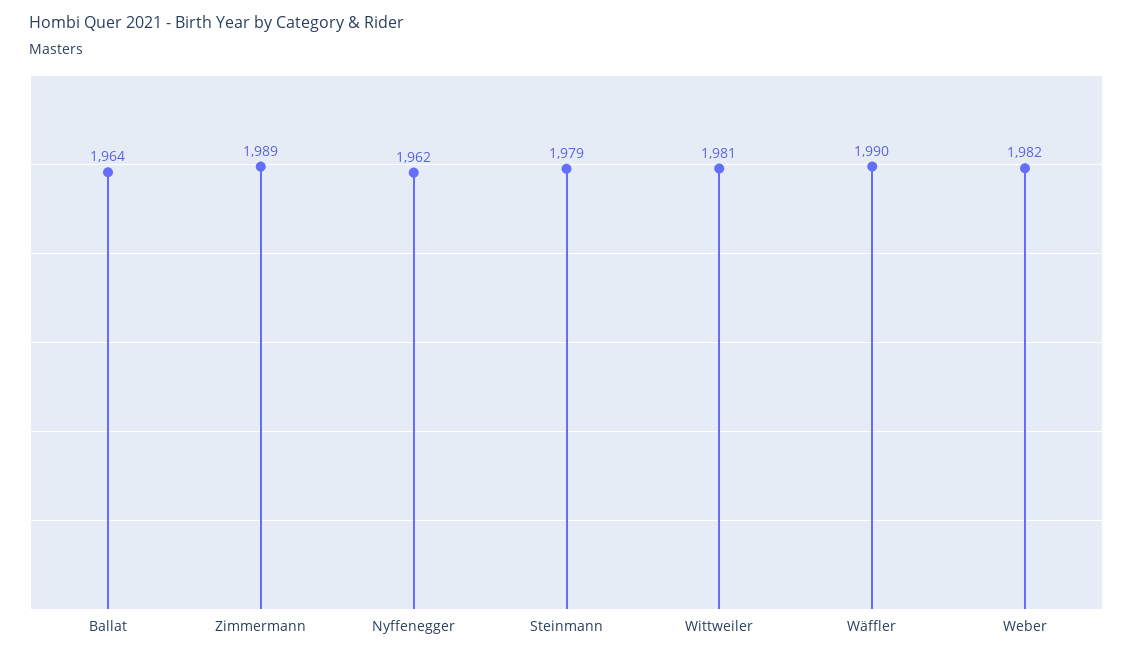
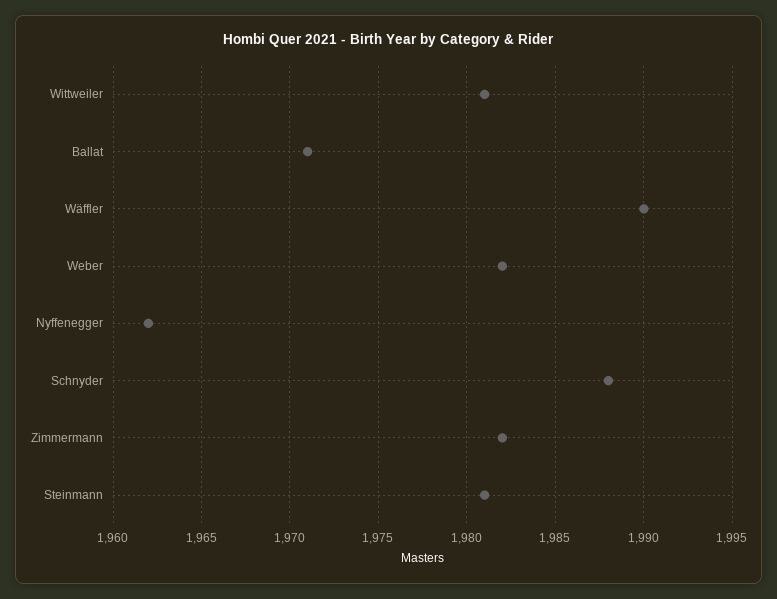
Ballat: 1964 -> 1971
Zimmermann: 1989 -> 1982
Steinmann: 1979 -> 1981
Schnyder: none -> 1988

